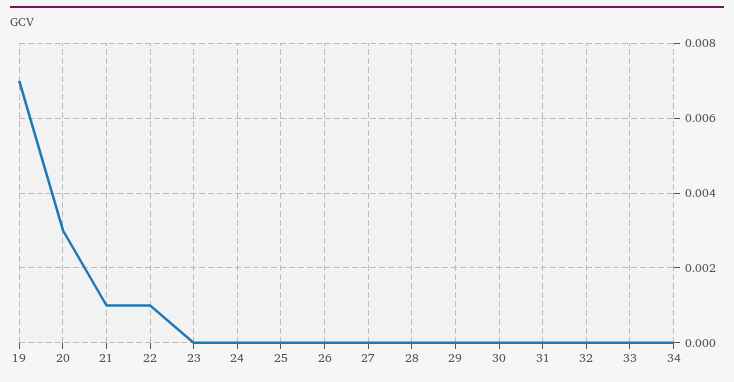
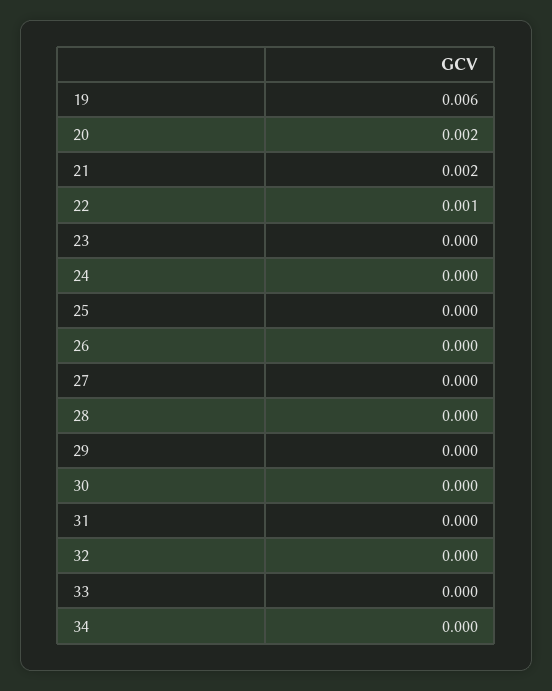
19: 0.007 -> 0.006
20: 0.003 -> 0.002
21: 0.001 -> 0.002

